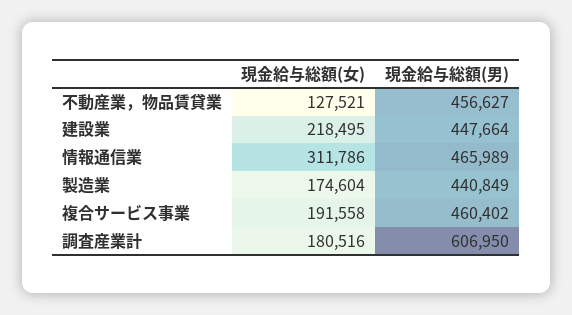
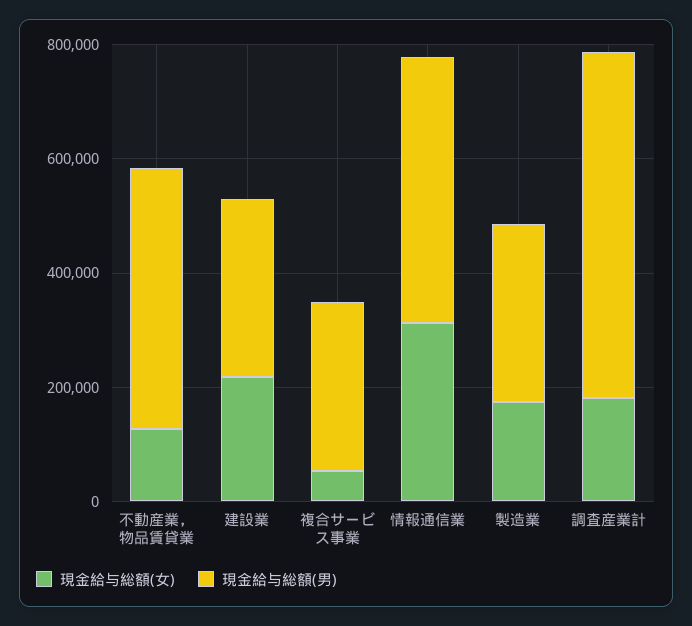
現金給与総額(男), 建設業: 447664 -> 300000
現金給与総額(男), 製造業: 440849 -> 300000
現金給与総額(女), 複合サービス事業: 191558 -> 50000
現金給与総額(男), 複合サービス事業: 460402 -> 300000

